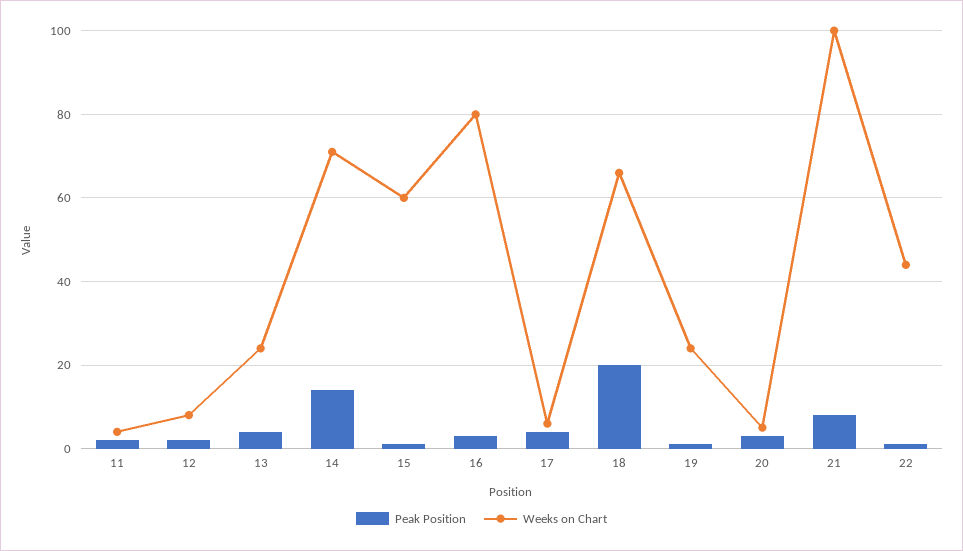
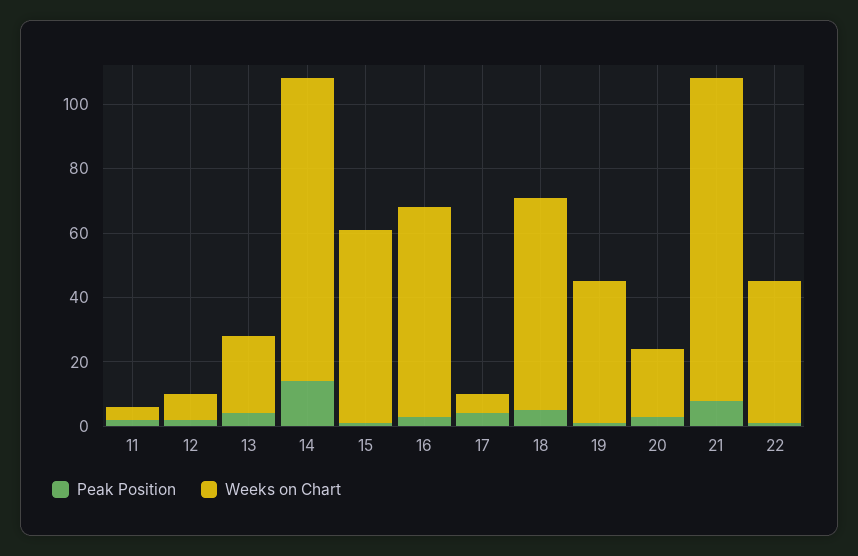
Weeks on Chart, 14: 70 -> 95
Weeks on Chart, 16: 80 -> 65
Peak Position, 18: 20 -> 5
Weeks on Chart, 19: 25 -> 45
Weeks on Chart, 20: 5 -> 20

